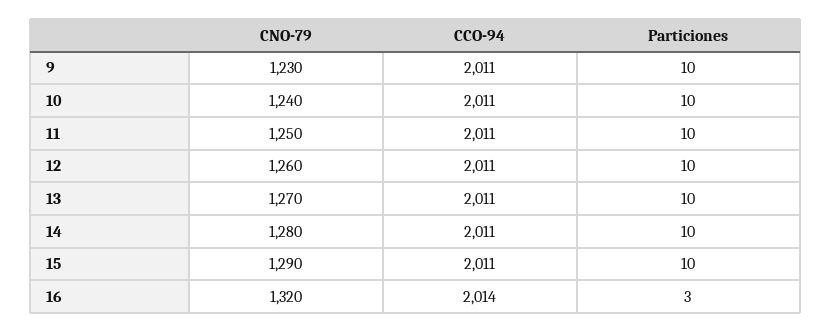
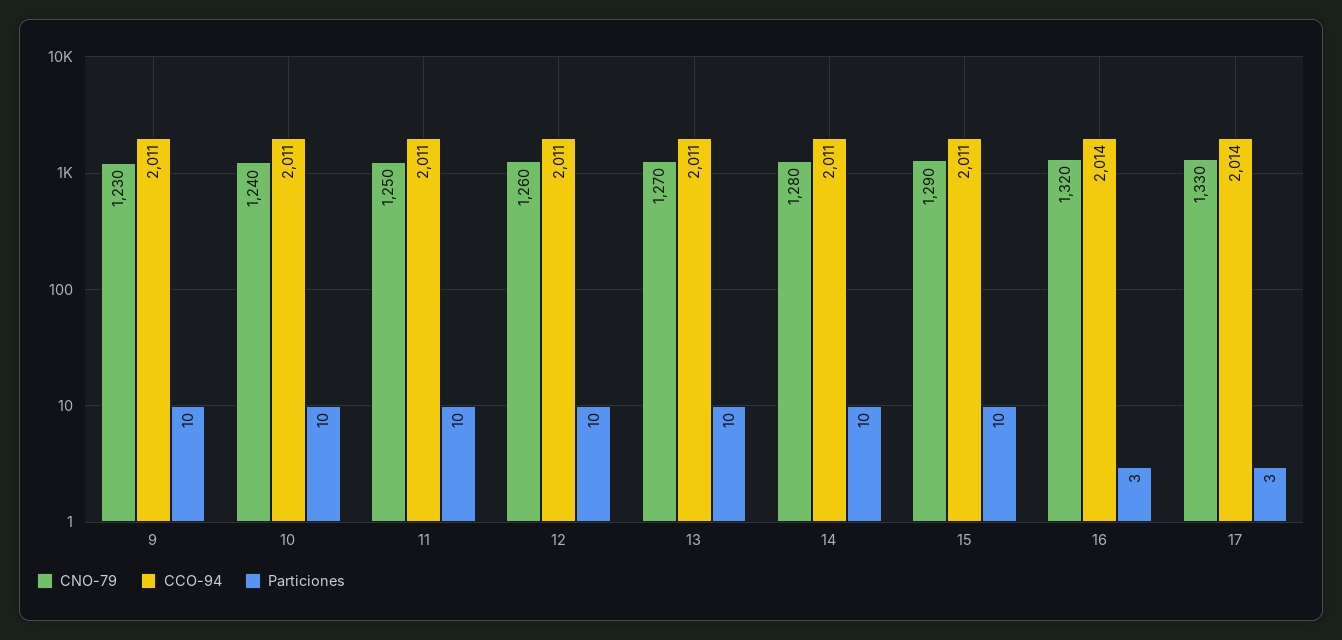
CNO-79, 17: none -> 1330
CCO-94, 17: none -> 2014
Particiones, 17: none -> 3

